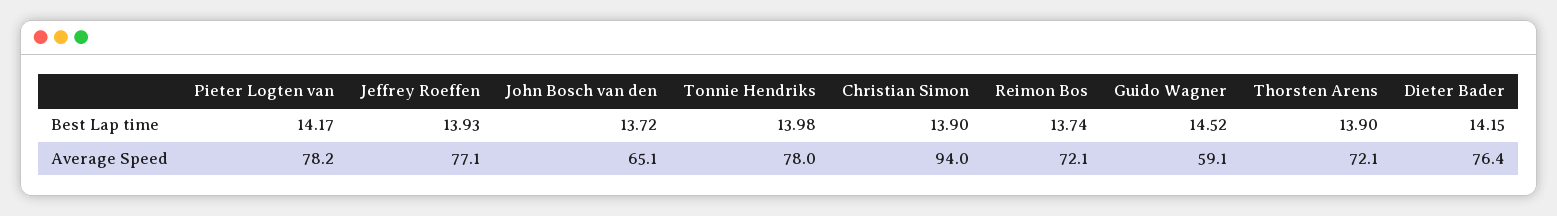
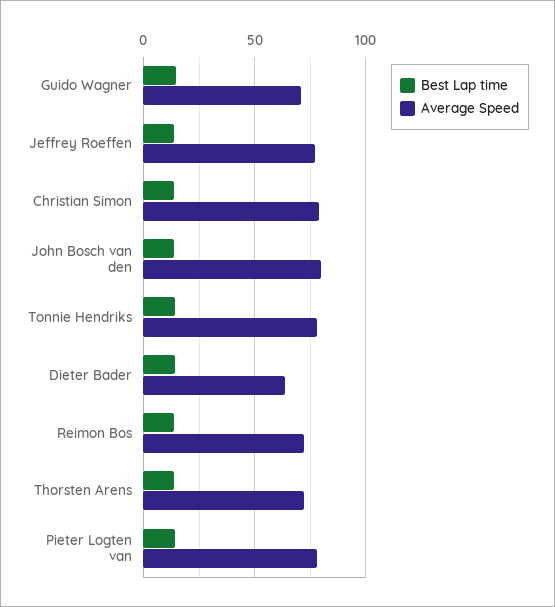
Average Speed, John Bosch van den: 65.1 -> 80
Average Speed, Christian Simon: 94 -> 80
Average Speed, Guido Wagner: 59.1 -> 70
Average Speed, Dieter Bader: 76.4 -> 65

